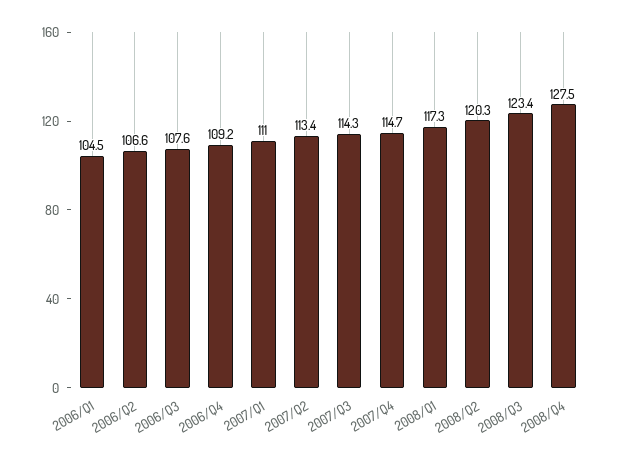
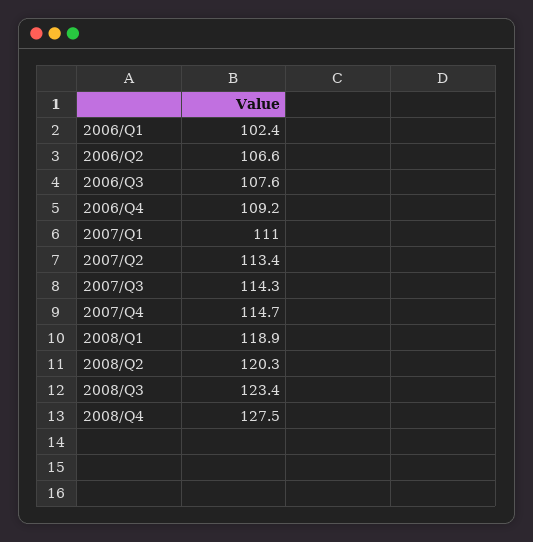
2006/Q1: 104.5 -> 102.4
2008/Q1: 117.3 -> 118.9

